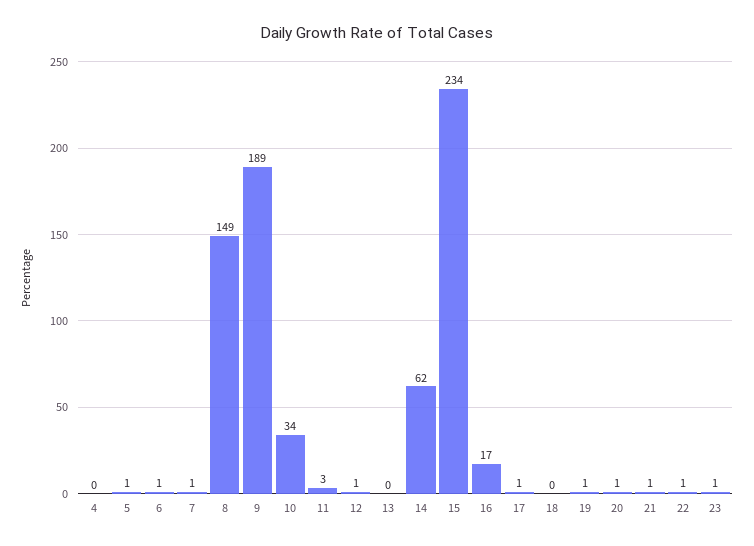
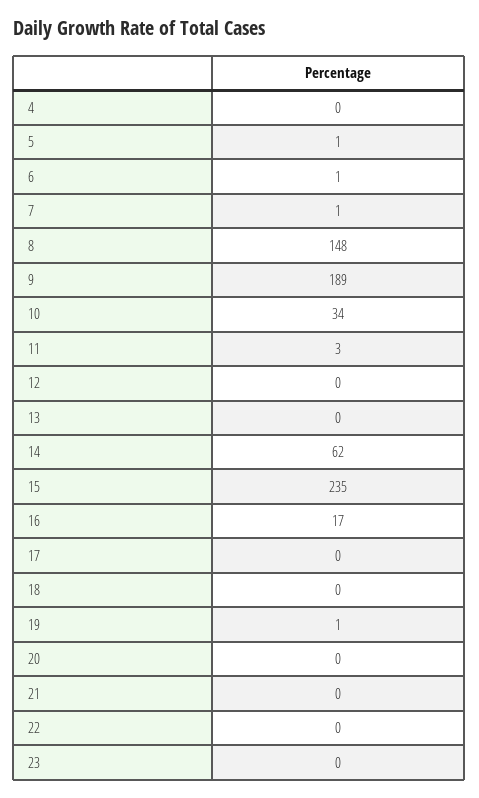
8: 149 -> 148
12: 1 -> 0
15: 234 -> 235
17: 1 -> 0
20: 1 -> 0
21: 1 -> 0
22: 1 -> 0
23: 1 -> 0

